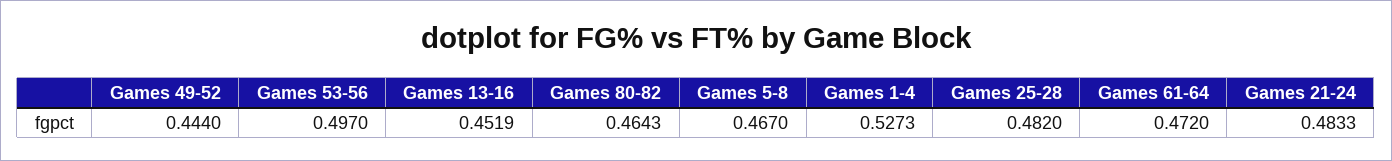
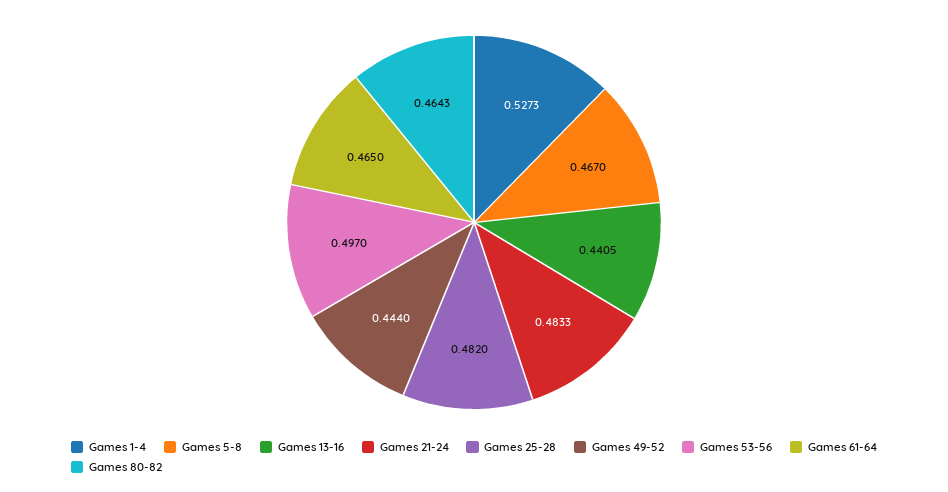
Games 13-16: 0.4519 -> 0.4405
Games 61-64: 0.472 -> 0.465

